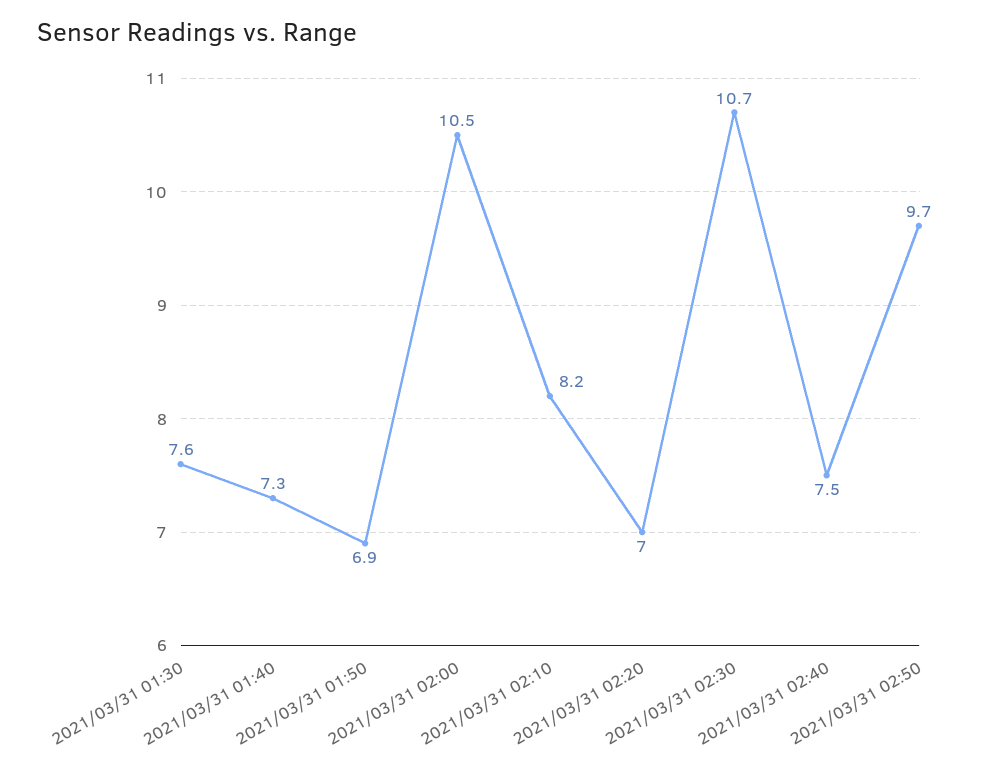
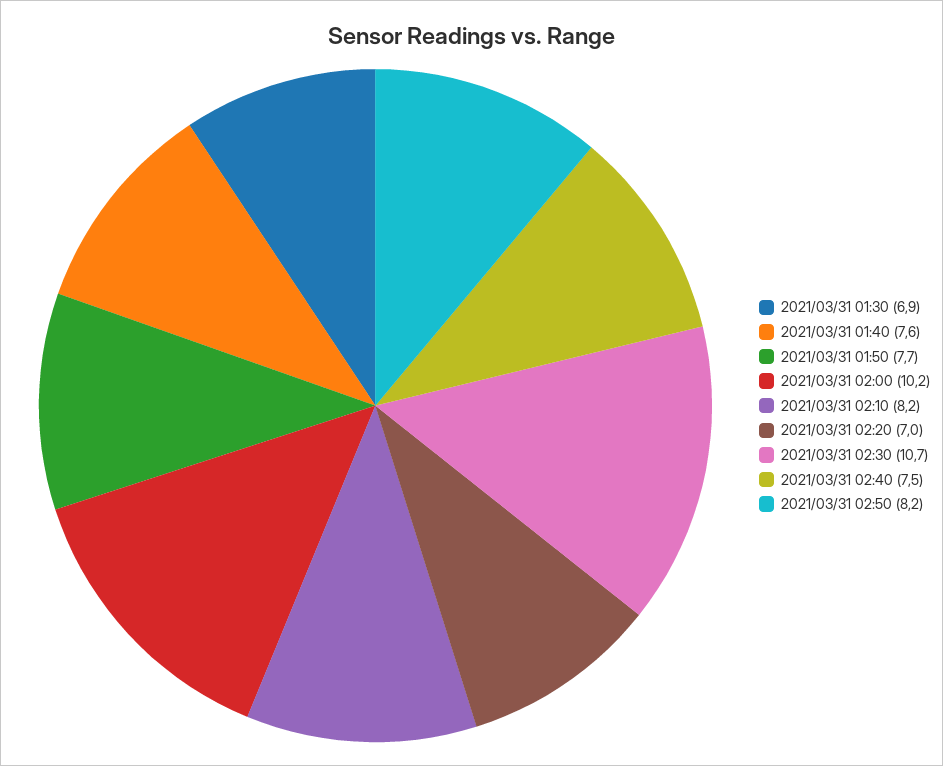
2021/03/31 01:30: 7.6 -> 6.9
2021/03/31 01:40: 7.3 -> 7.6
2021/03/31 01:50: 6.9 -> 7.7
2021/03/31 02:00: 10.5 -> 10.2
2021/03/31 02:50: 9.7 -> 8.2

